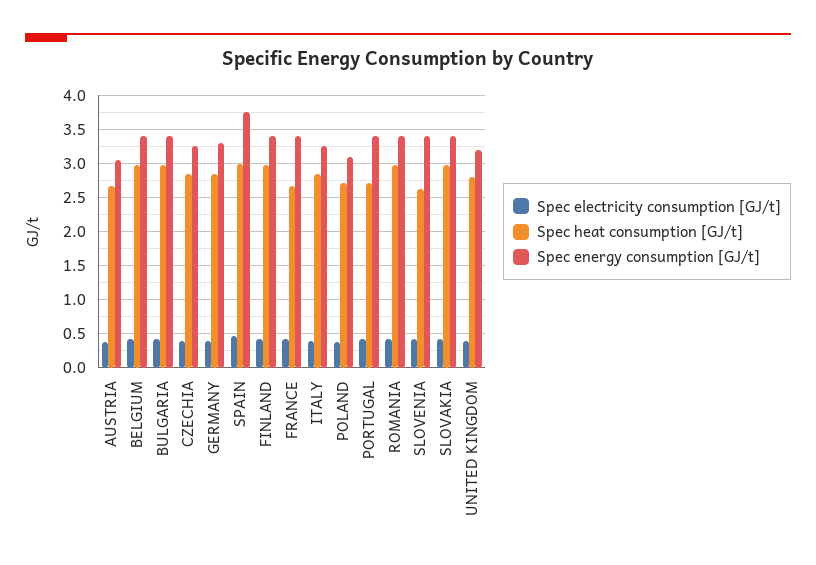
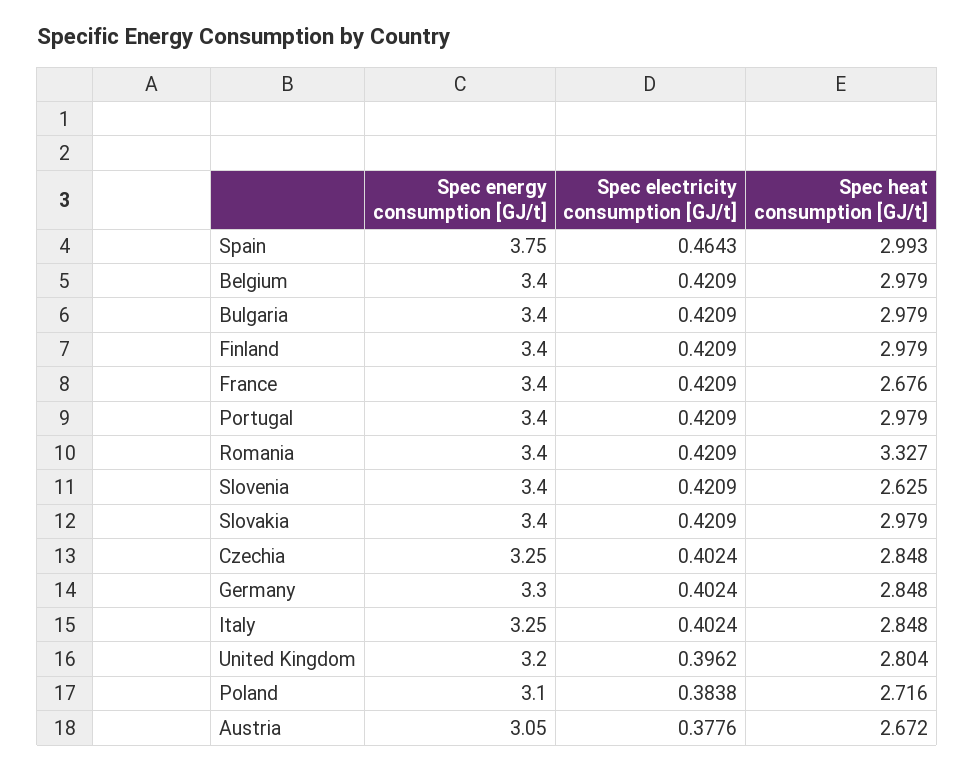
Spec heat consumption [GJ/t], PORTUGAL: 2.7 -> 2.979
Spec heat consumption [GJ/t], ROMANIA: 3 -> 3.327

